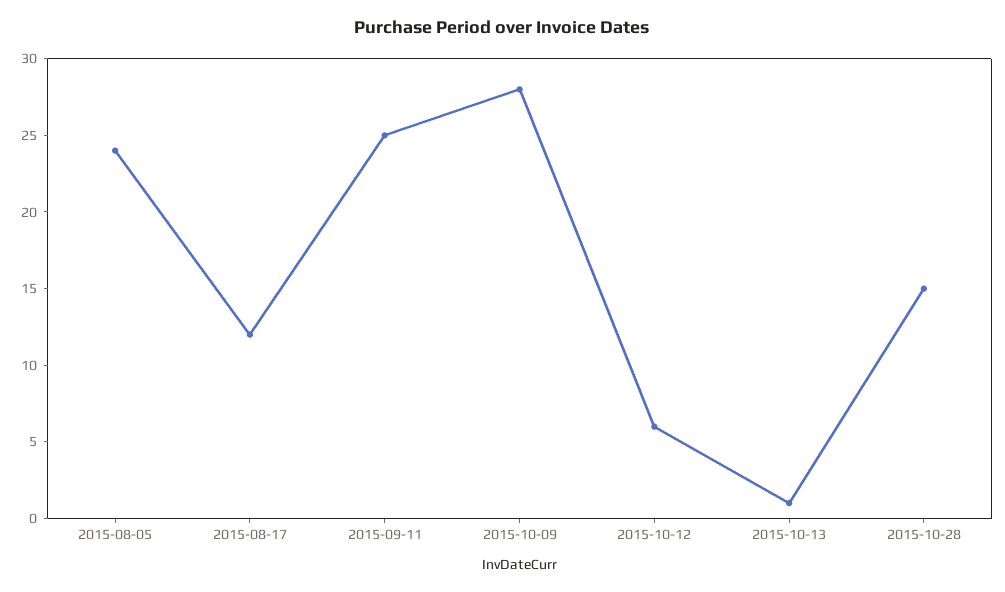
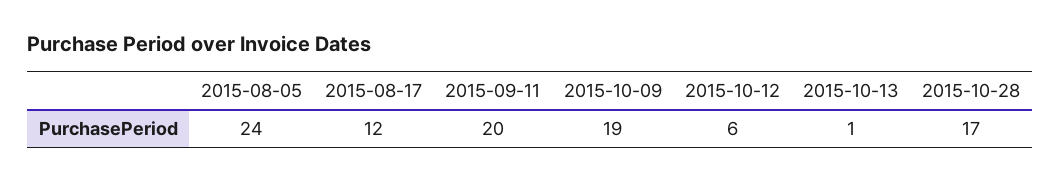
2015-09-11: 25 -> 20
2015-10-09: 28 -> 19
2015-10-28: 15 -> 17

